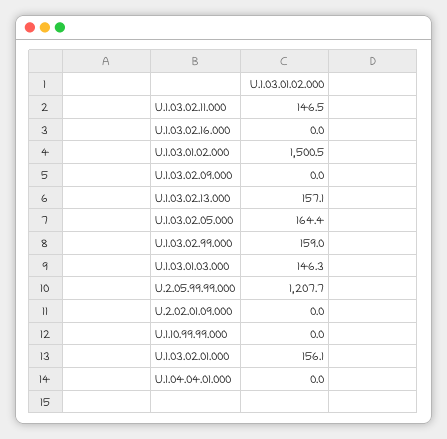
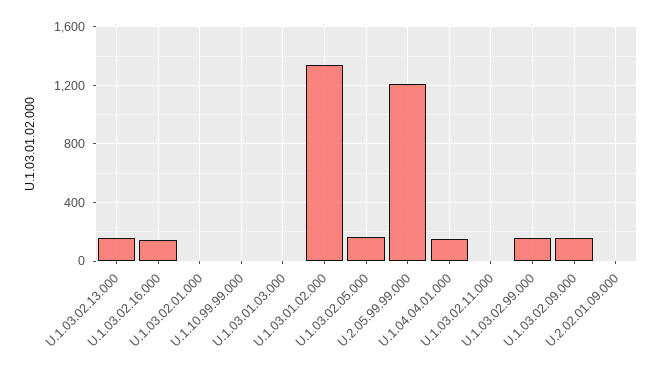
U.1.03.02.11.000: 146.5 -> 0
U.1.03.02.16.000: 0 -> 150
U.1.03.01.02.000: 1500.5 -> 1350
U.1.03.02.09.000: 0 -> 150
U.1.03.01.03.000: 146.3 -> 0
U.1.03.02.01.000: 156.1 -> 0
U.1.04.04.01.000: 0 -> 150

